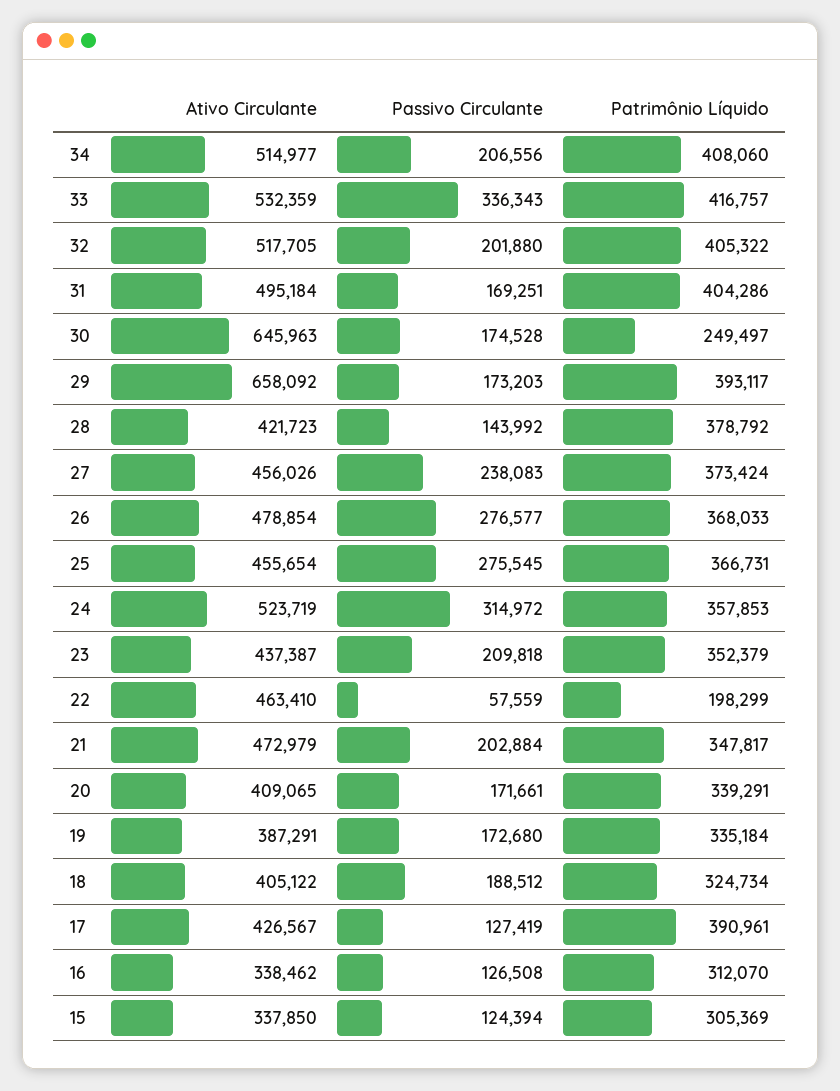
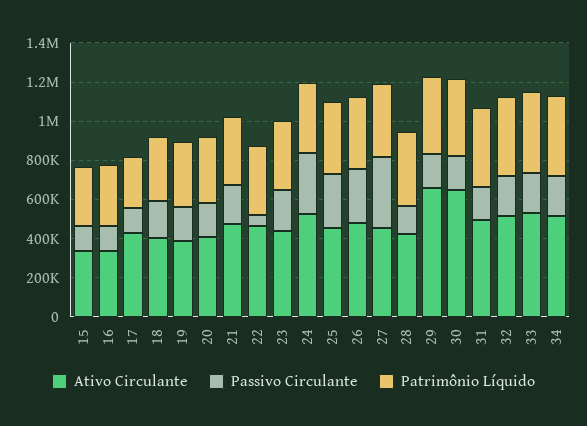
Passivo Circulante, 33: 336343 -> 200000
Patrimônio Líquido, 30: 249497 -> 400000
Passivo Circulante, 27: 238083 -> 350000
Patrimônio Líquido, 22: 198299 -> 350000
Patrimônio Líquido, 17: 390961 -> 250000

